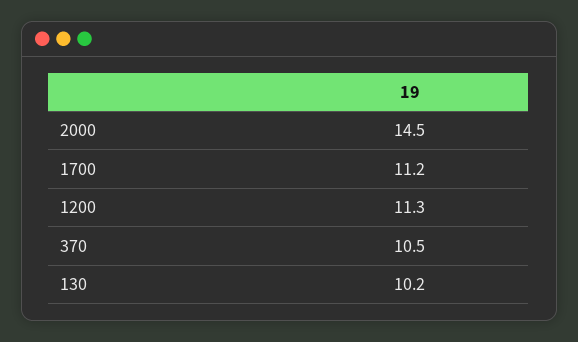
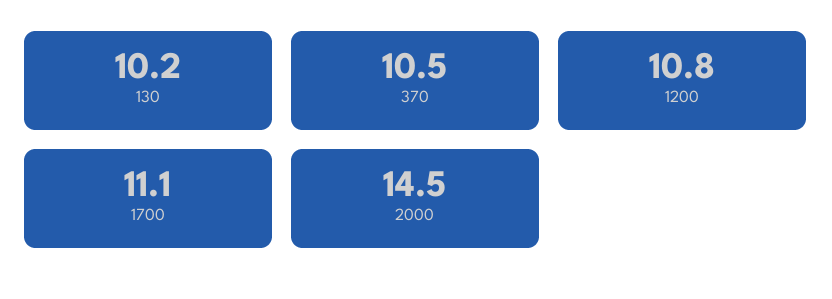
1700: 11.2 -> 11.1
1200: 11.3 -> 10.8

